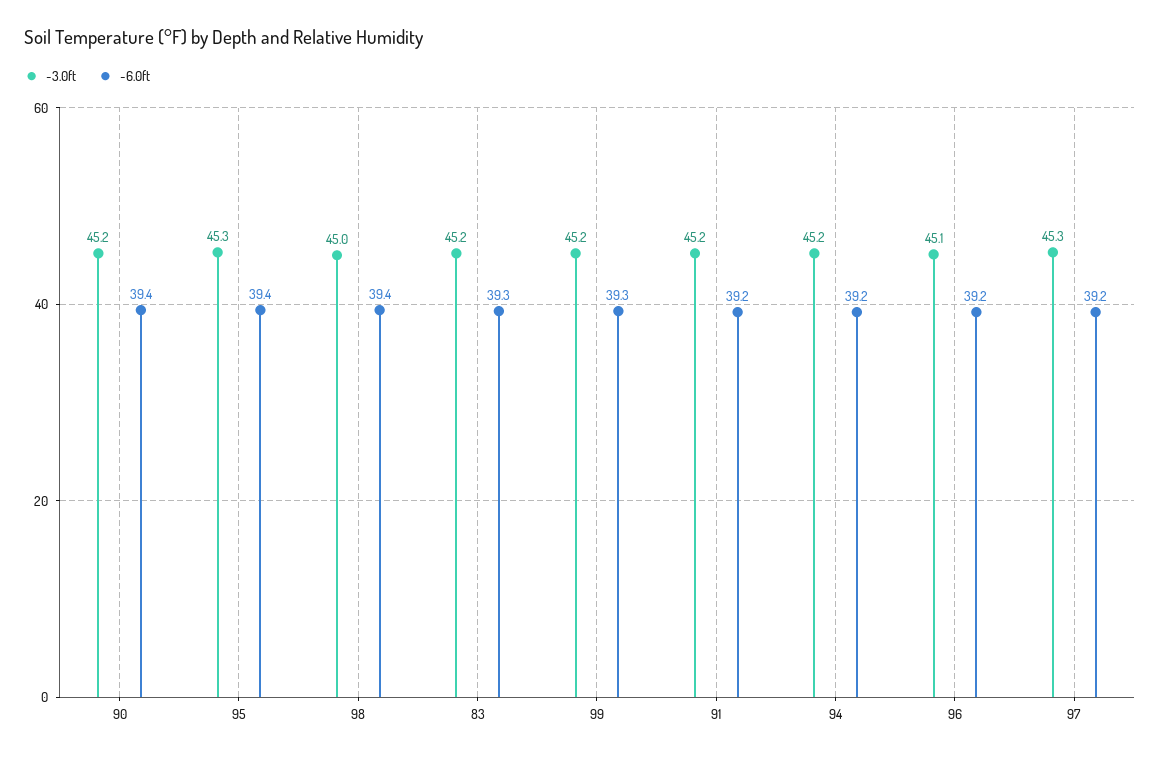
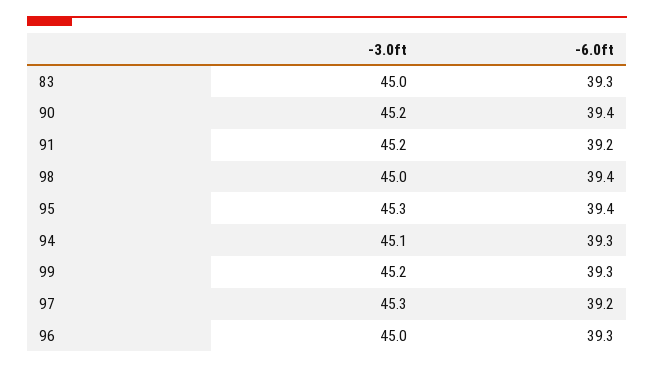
-3.0ft, 83: 45.2 -> 45
-3.0ft, 94: 45.2 -> 45.1
-6.0ft, 94: 39.2 -> 39.3
-3.0ft, 96: 45.1 -> 45
-6.0ft, 96: 39.2 -> 39.3

